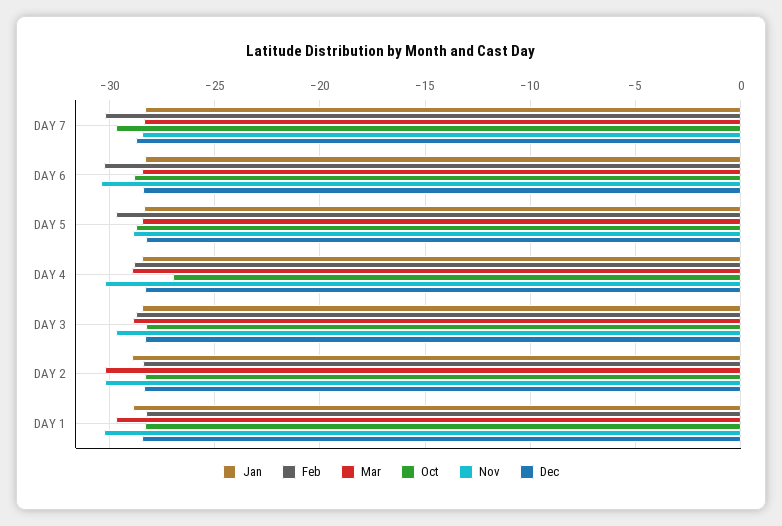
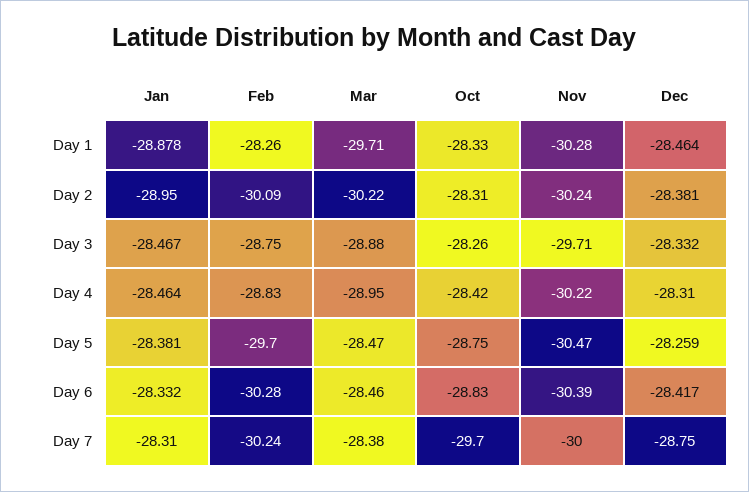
Nov, DAY 7: -28.5 -> -30
Nov, DAY 5: -29 -> -30.47
Oct, DAY 4: -27 -> -28.42
Feb, DAY 2: -28.5 -> -30.09

